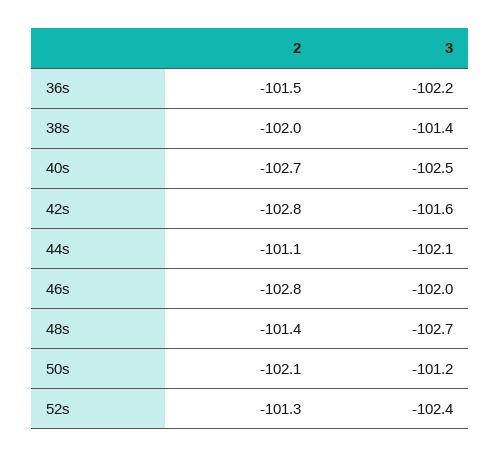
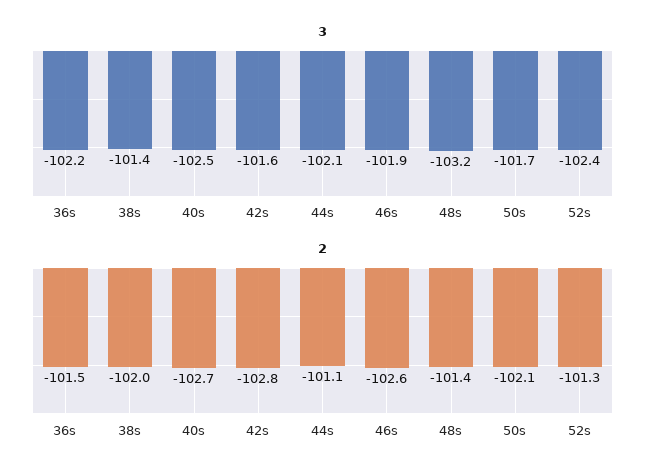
2, 46s: -102.8 -> -102.6
3, 46s: -102 -> -101.9
3, 48s: -102.7 -> -103.2
3, 50s: -101.2 -> -101.7

